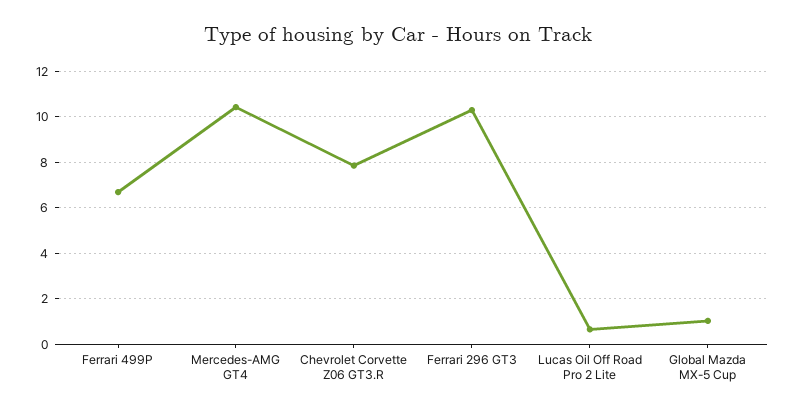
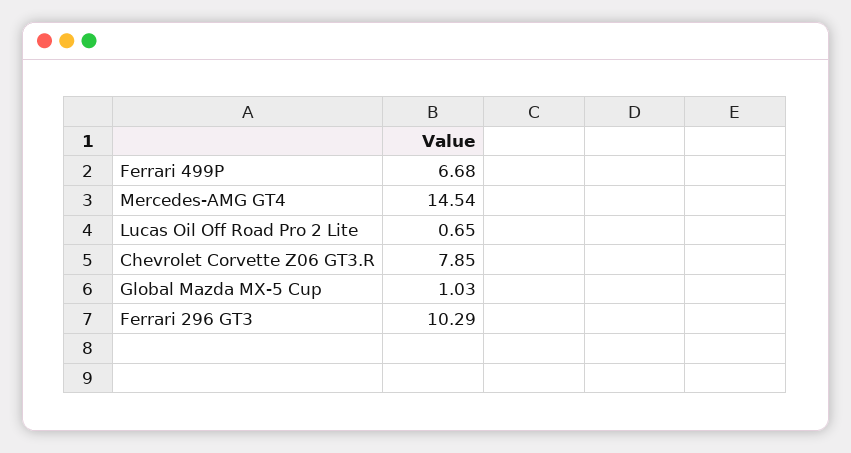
Mercedes-AMG GT4: 10.5 -> 14.54

